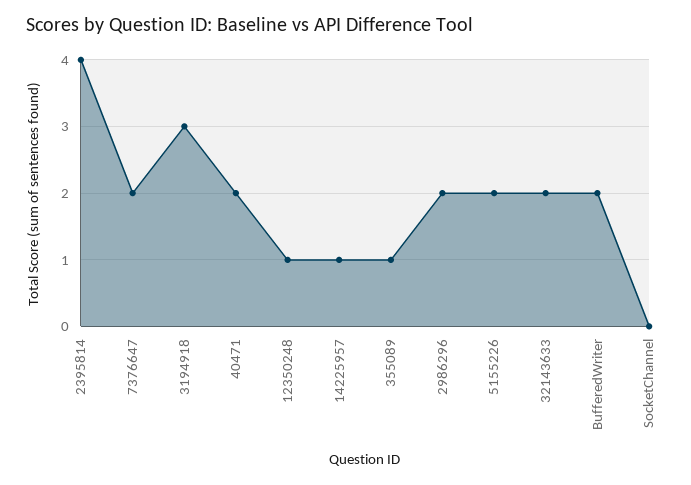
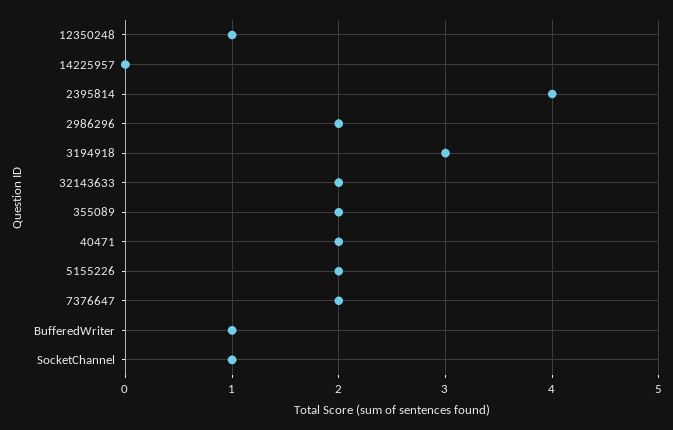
14225957: 1 -> 0
355089: 1 -> 2
BufferedWriter: 2 -> 1
SocketChannel: 0 -> 1

